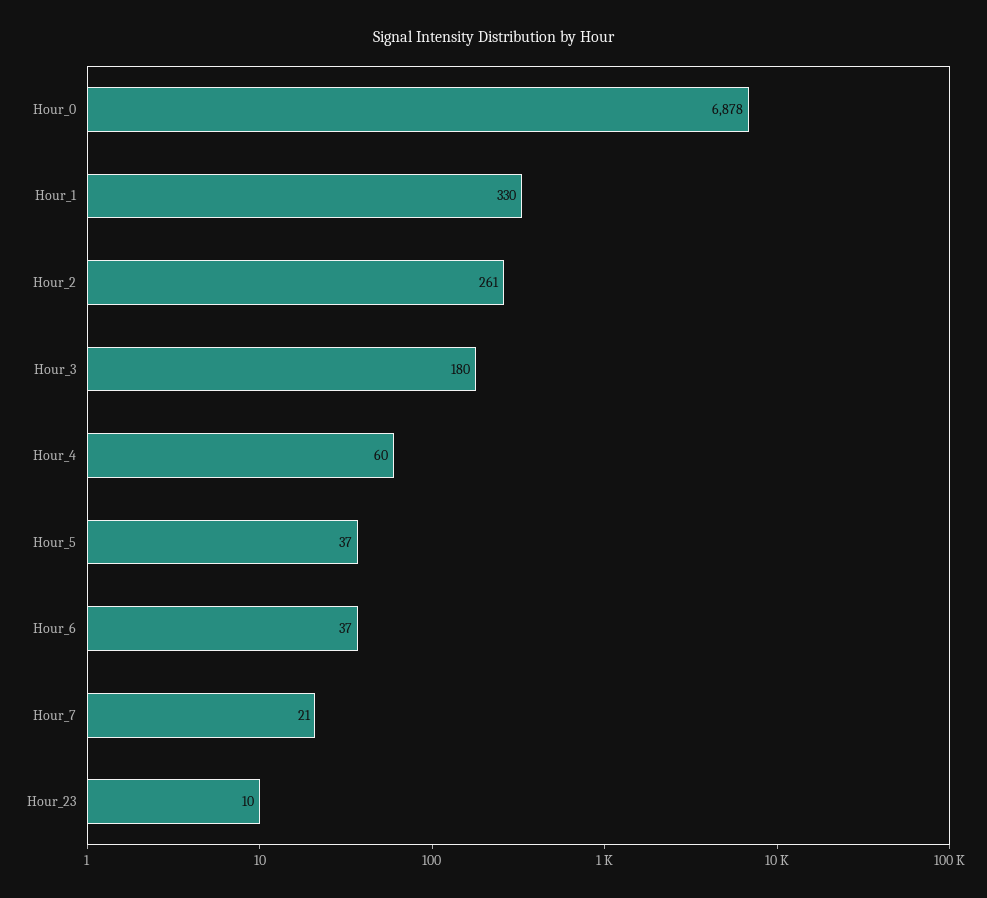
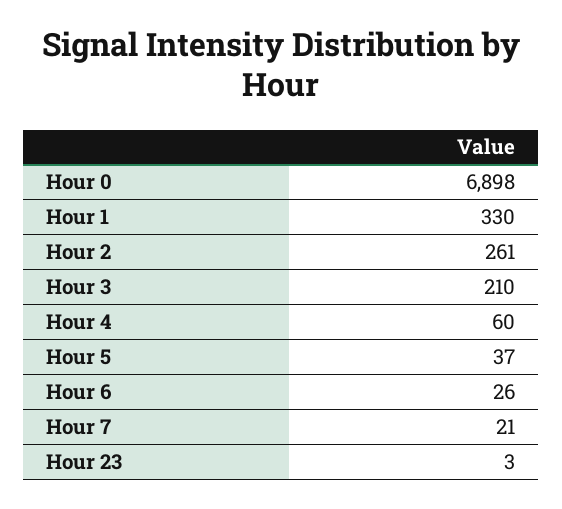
Hour_0: 6878 -> 6898
Hour_3: 180 -> 210
Hour_6: 37 -> 26
Hour_23: 10 -> 3

